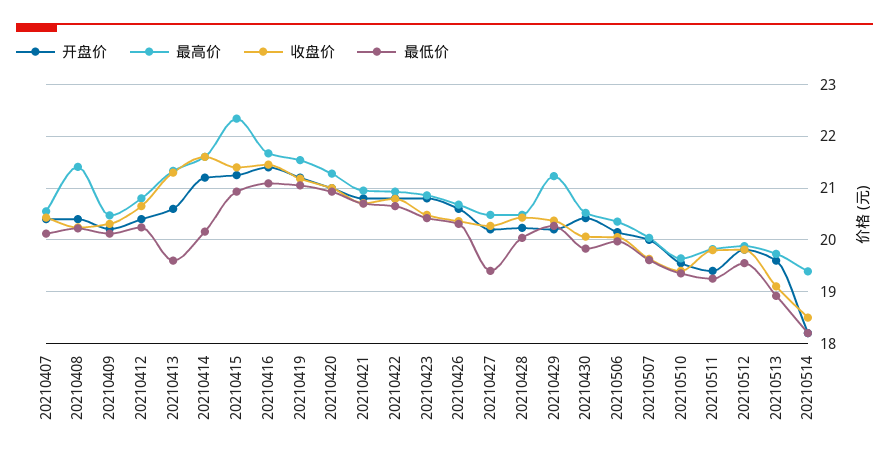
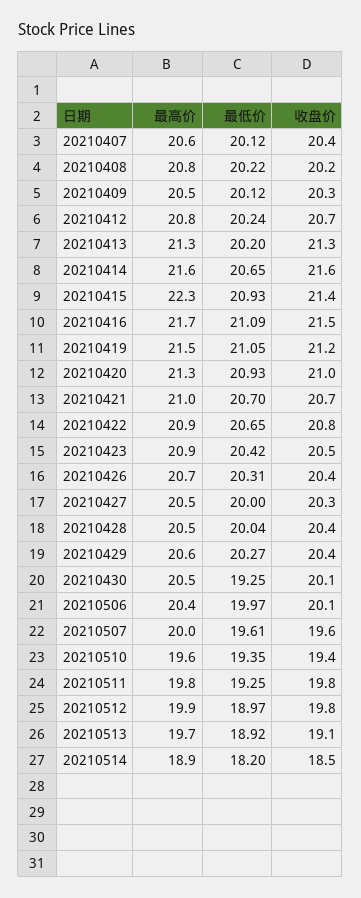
开盘价, 20210407: 20.4 -> none
开盘价, 20210408: 20.4 -> none
最高价, 20210408: 21.4 -> 20.8
开盘价, 20210409: 20.2 -> none
开盘价, 20210412: 20.4 -> none
开盘价, 20210413: 20.6 -> none
最低价, 20210413: 19.6 -> 20.2
开盘价, 20210414: 21.2 -> none
最低价, 20210414: 20.2 -> 20.65
开盘价, 20210415: 21.2 -> none
开盘价, 20210416: 21.4 -> none
开盘价, 20210419: 21.2 -> none
开盘价, 20210420: 21 -> none
开盘价, 20210421: 20.8 -> none
开盘价, 20210422: 20.8 -> none
开盘价, 20210423: 20.8 -> none
开盘价, 20210426: 20.6 -> none
开盘价, 20210427: 20.2 -> none
最低价, 20210427: 19.4 -> 20
开盘价, 20210428: 20.2 -> none
开盘价, 20210429: 20.2 -> none
最高价, 20210429: 21.2 -> 20.6
开盘价, 20210430: 20.4 -> none
最低价, 20210430: 19.8 -> 19.25
开盘价, 20210506: 20.2 -> none
开盘价, 20210507: 20 -> none
开盘价, 20210510: 19.6 -> none
开盘价, 20210511: 19.4 -> none
开盘价, 20210512: 19.8 -> none
最低价, 20210512: 19.6 -> 18.97
开盘价, 20210513: 19.6 -> none
开盘价, 20210514: 18.2 -> none
最高价, 20210514: 19.4 -> 18.9

